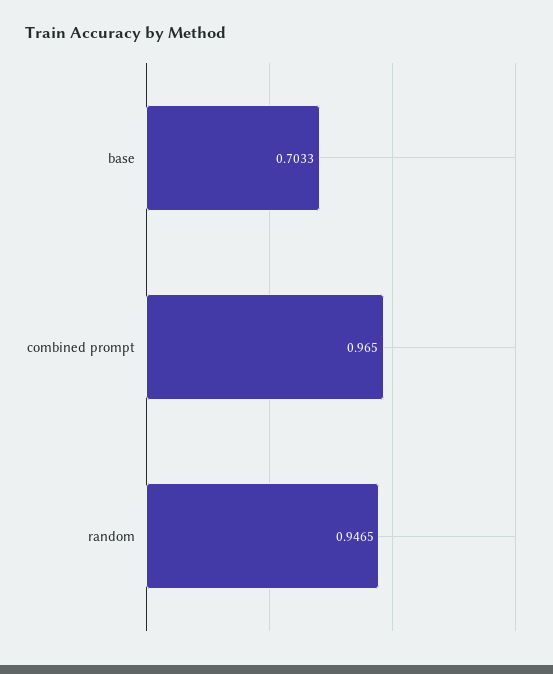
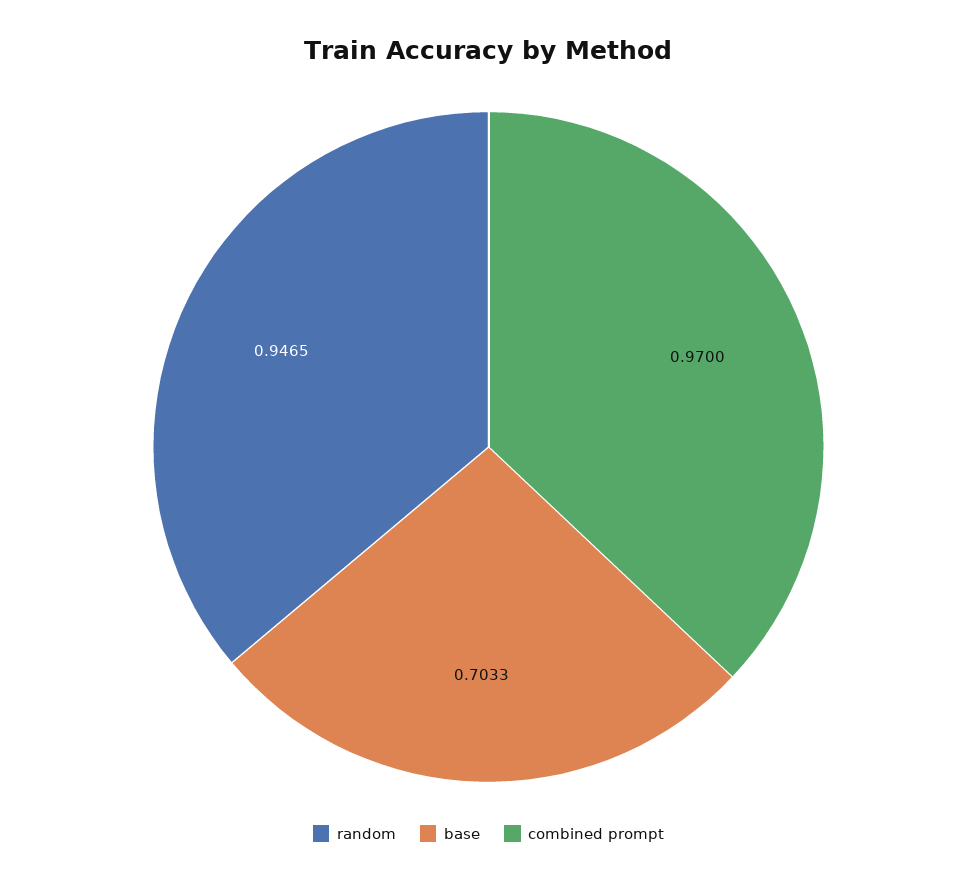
combined prompt: 0.965 -> 0.97

